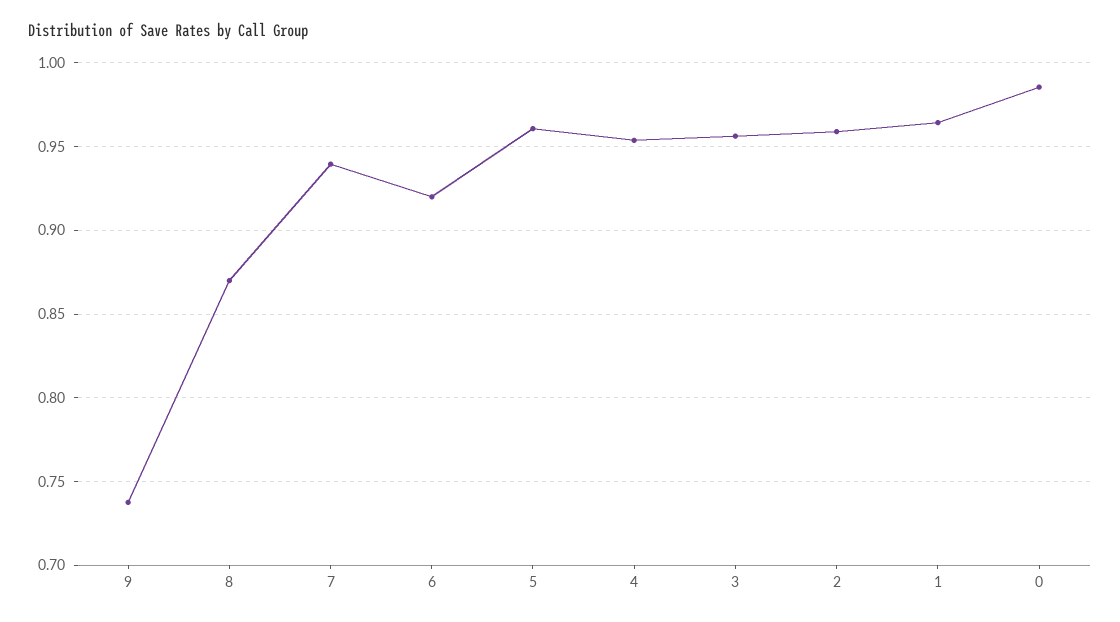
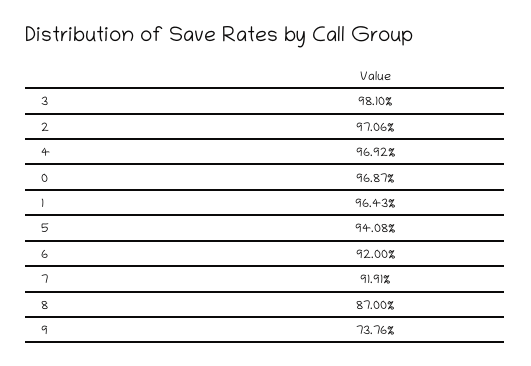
7: 0.94 -> 0.9191
5: 0.96 -> 0.9408
4: 0.955 -> 0.9692
3: 0.955 -> 0.981
2: 0.96 -> 0.9706
0: 0.985 -> 0.9687

